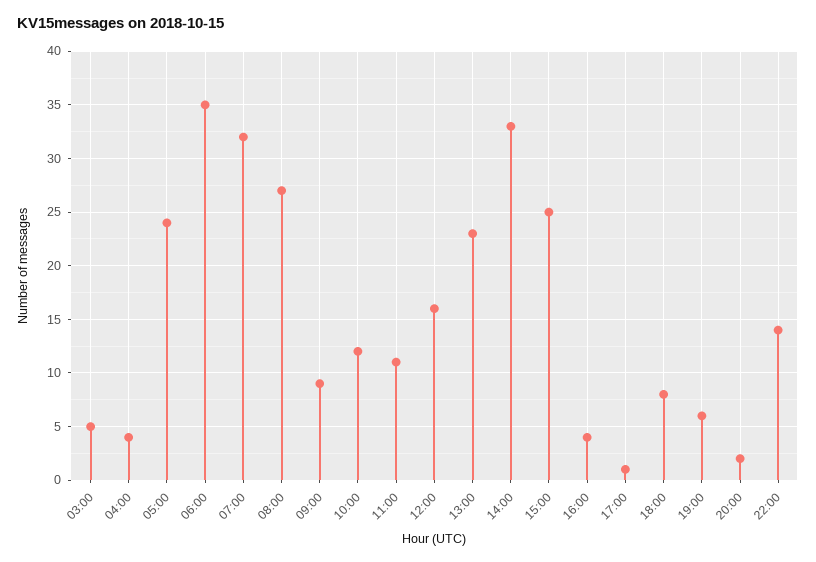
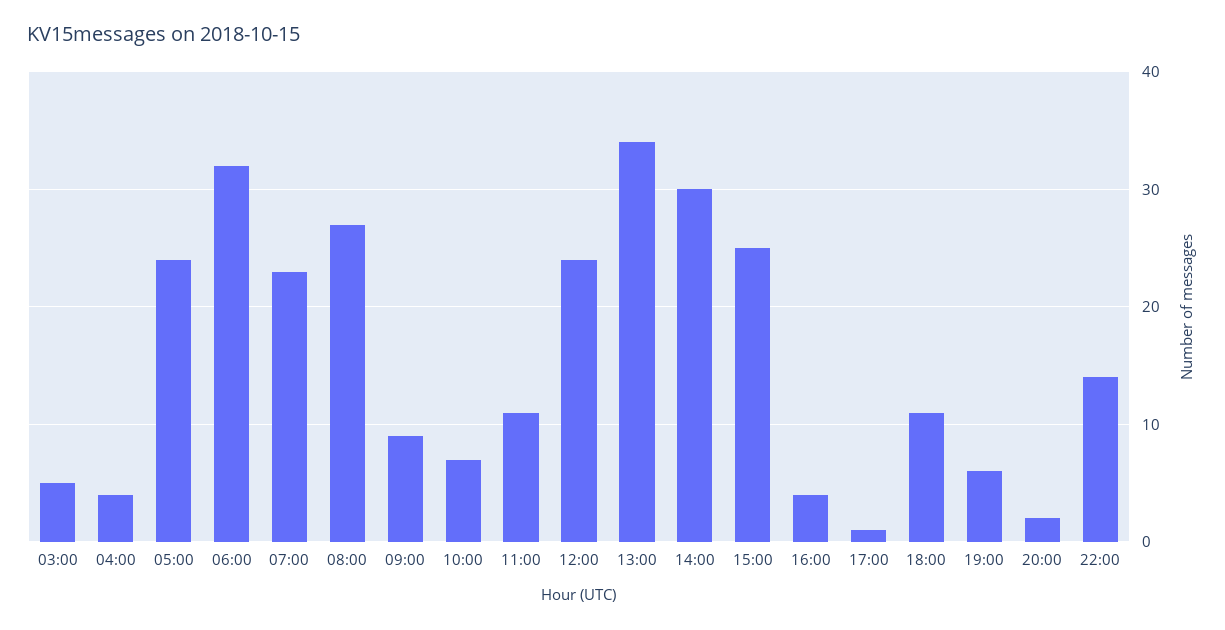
06:00: 35 -> 32
07:00: 32 -> 23
10:00: 12 -> 7
12:00: 16 -> 24
13:00: 23 -> 34
14:00: 33 -> 30
18:00: 8 -> 11

